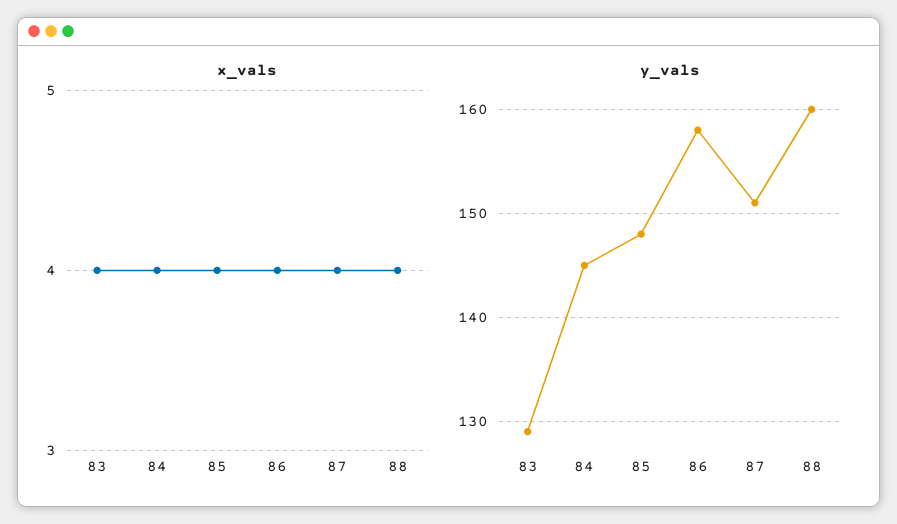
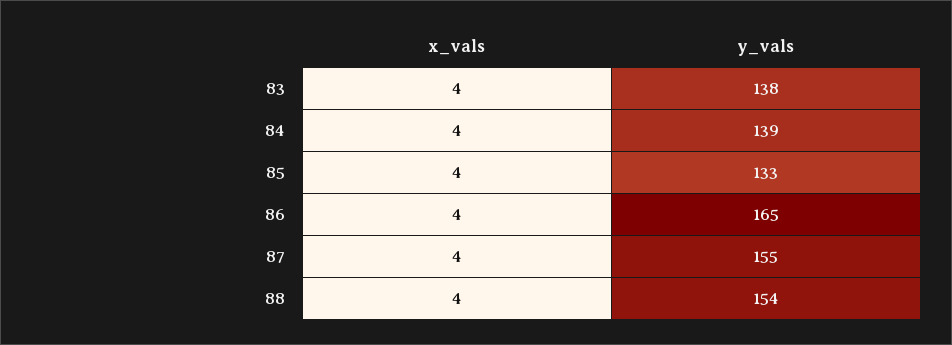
y_vals, 83: 129 -> 138
y_vals, 84: 145 -> 139
y_vals, 85: 148 -> 133
y_vals, 86: 158 -> 165
y_vals, 87: 151 -> 155
y_vals, 88: 160 -> 154

